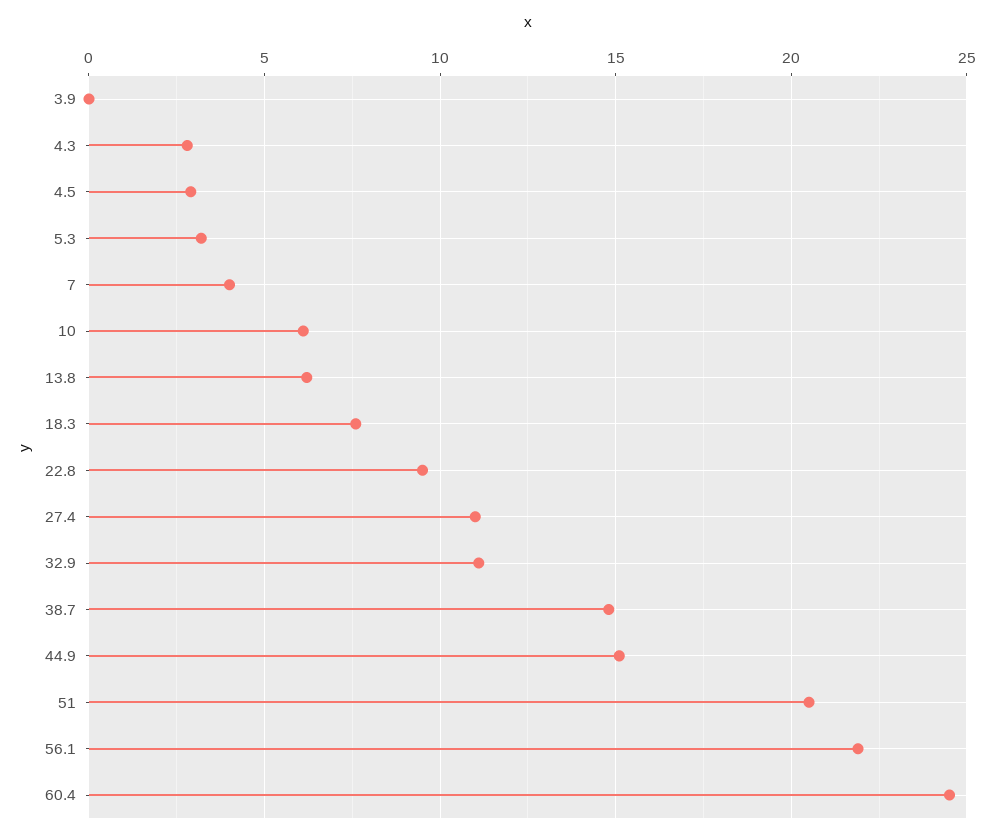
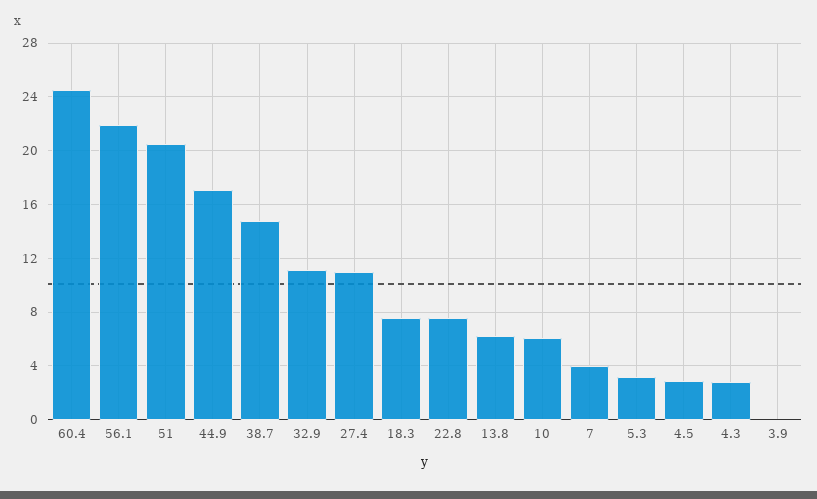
22.8: 9.5 -> 7.5
44.9: 15 -> 17

